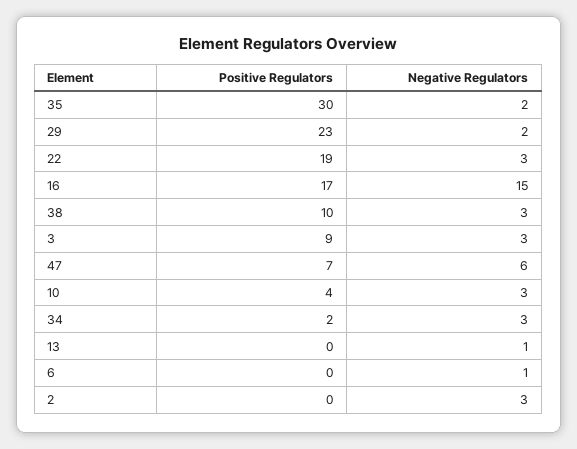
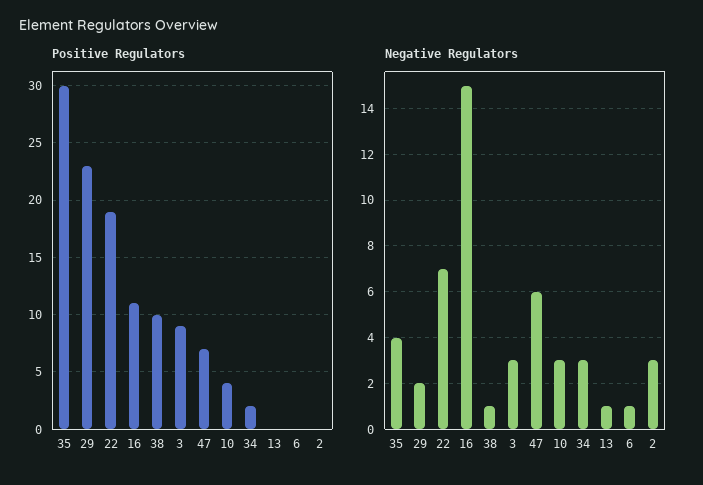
Negative Regulators, 35: 2 -> 4
Negative Regulators, 22: 3 -> 7
Positive Regulators, 16: 17 -> 11
Negative Regulators, 38: 3 -> 1

